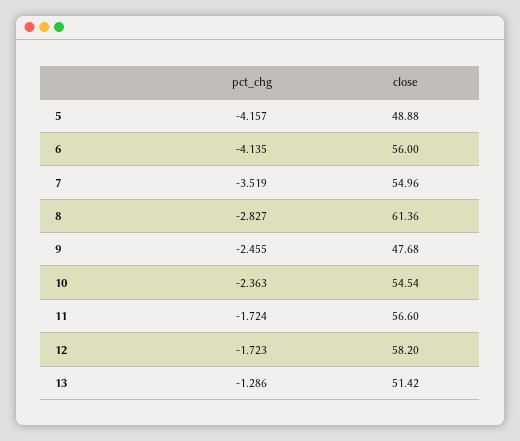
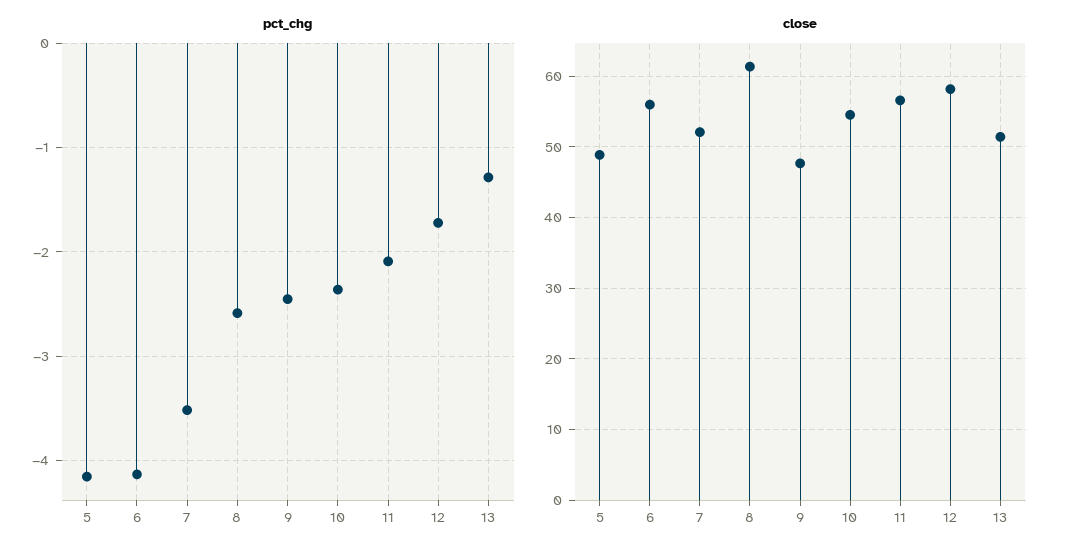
close, 7: 54.96 -> 52
pct_chg, 8: -2.827 -> -2.6
pct_chg, 11: -1.724 -> -2.1

